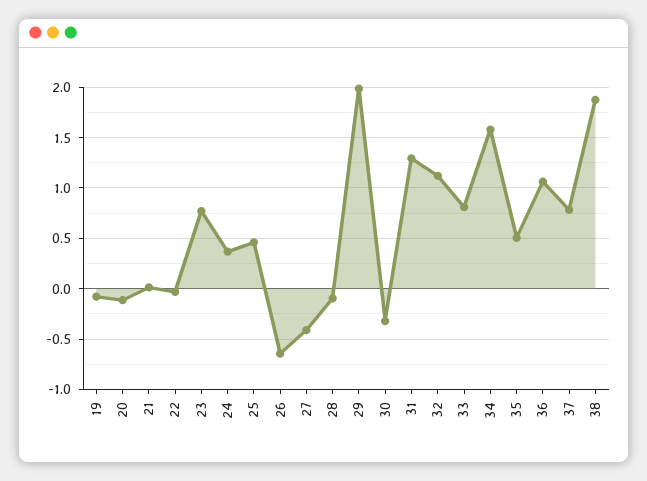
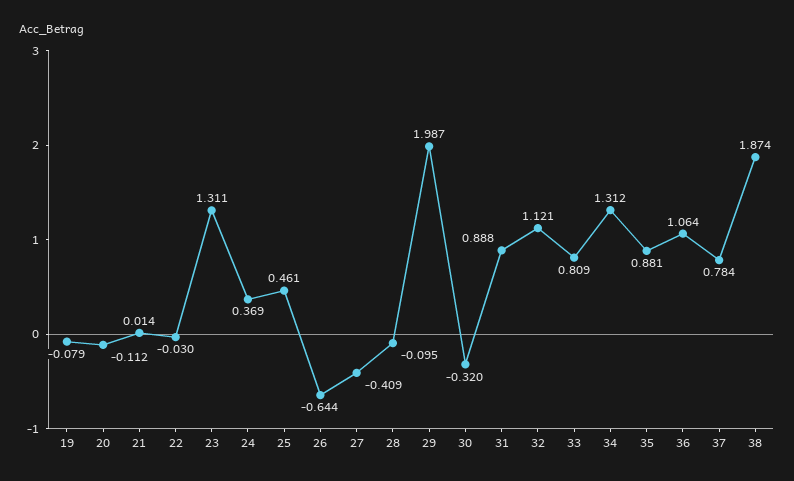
23: 0.8 -> 1.311
31: 1.3 -> 0.888
34: 1.6 -> 1.312
35: 0.5 -> 0.881

